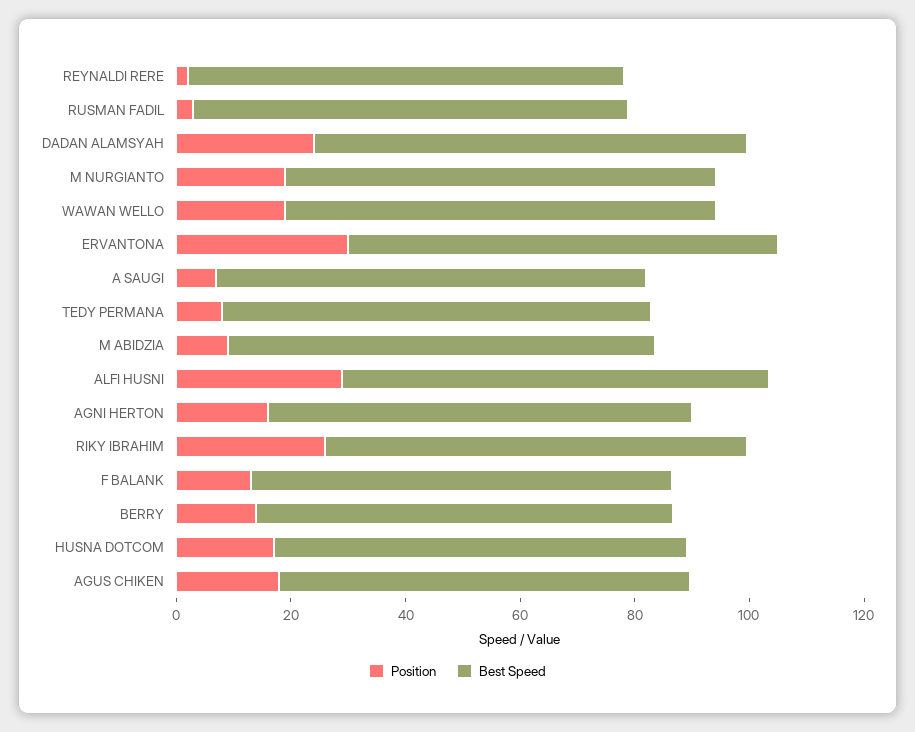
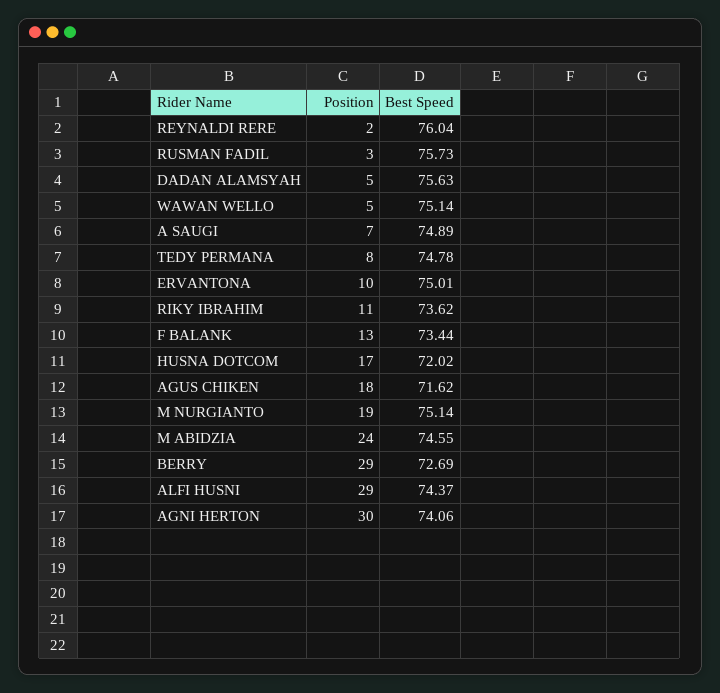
Position, DADAN ALAMSYAH: 25 -> 5
Position, WAWAN WELLO: 20 -> 5
Position, ERVANTONA: 30 -> 10
Position, M ABIDZIA: 10 -> 24
Position, AGNI HERTON: 15 -> 30
Position, RIKY IBRAHIM: 25 -> 11
Position, BERRY: 15 -> 29

